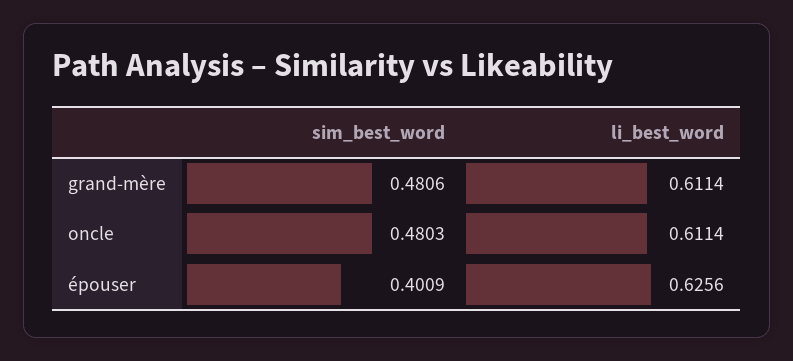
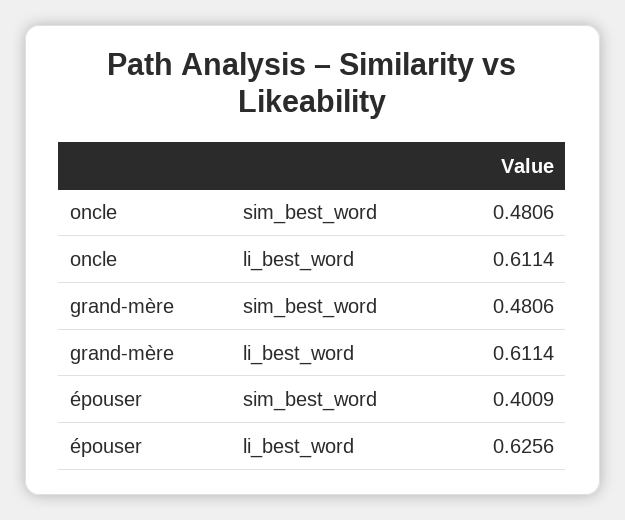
sim_best_word, oncle: 0.4803 -> 0.4806

